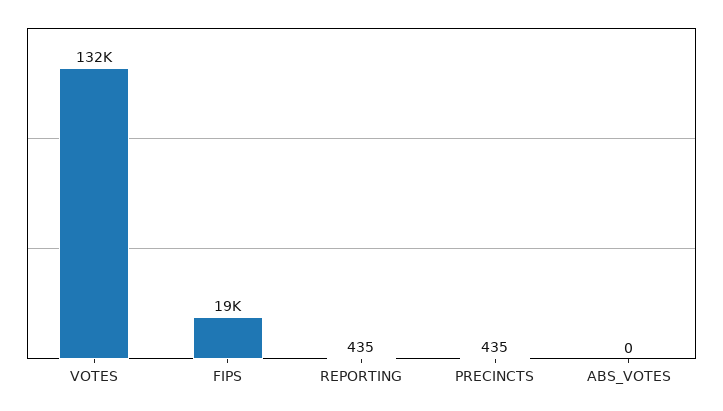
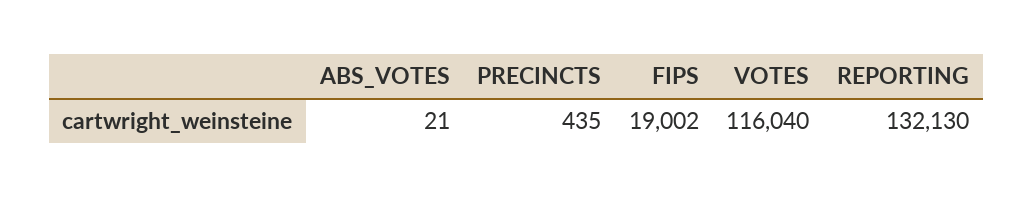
VOTES: 132000 -> 116040
REPORTING: 435 -> 132130
ABS_VOTES: 0 -> 21

